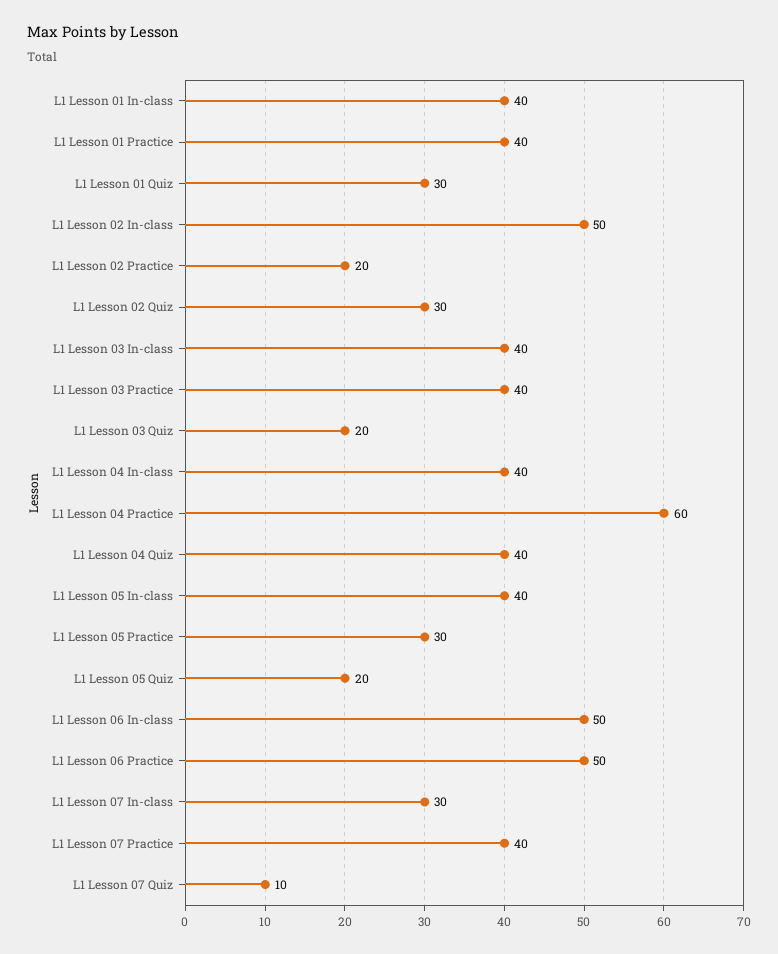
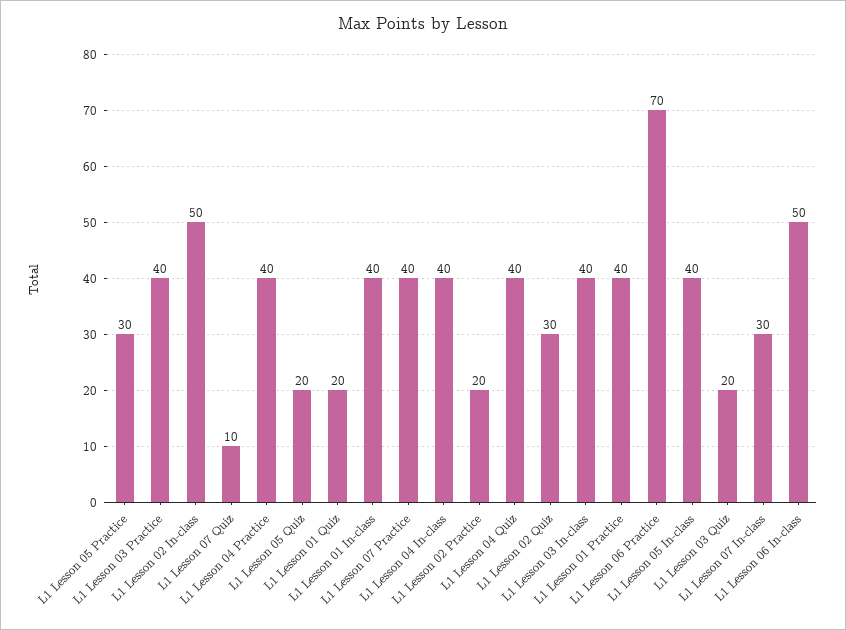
L1 Lesson 01 Quiz: 30 -> 20
L1 Lesson 04 Practice: 60 -> 40
L1 Lesson 06 Practice: 50 -> 70

